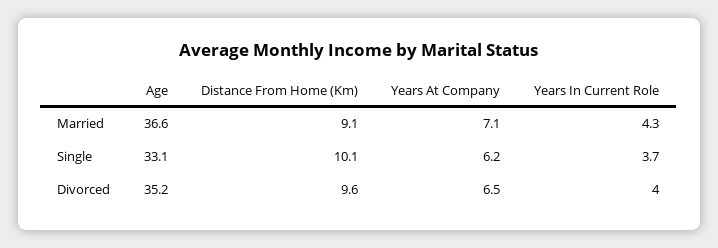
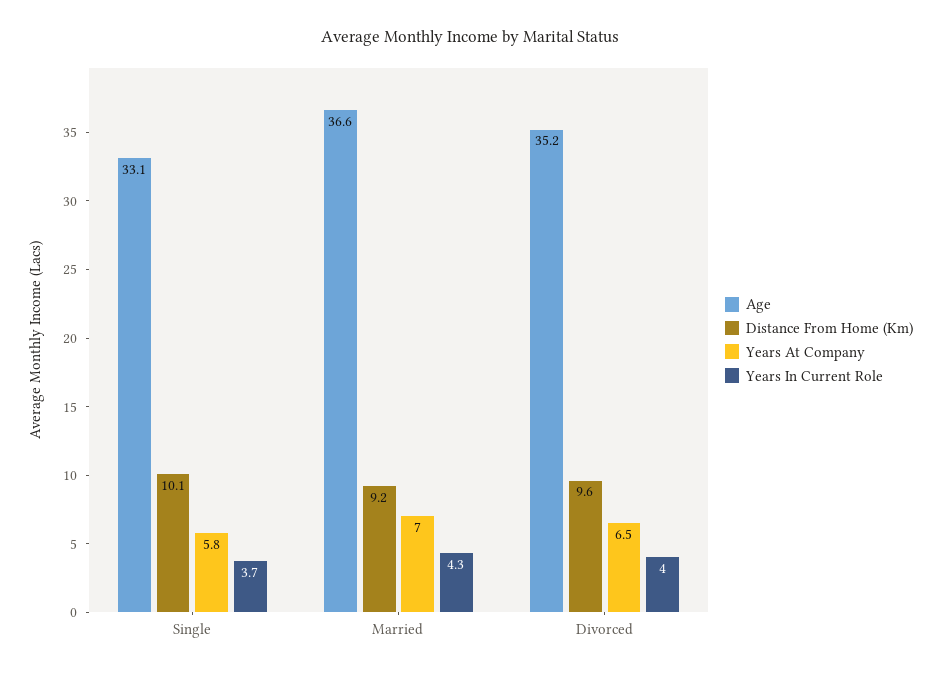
Distance From Home (Km), Married: 9.1 -> 9.2
Years At Company, Married: 7.1 -> 7
Years At Company, Single: 6.2 -> 5.8

